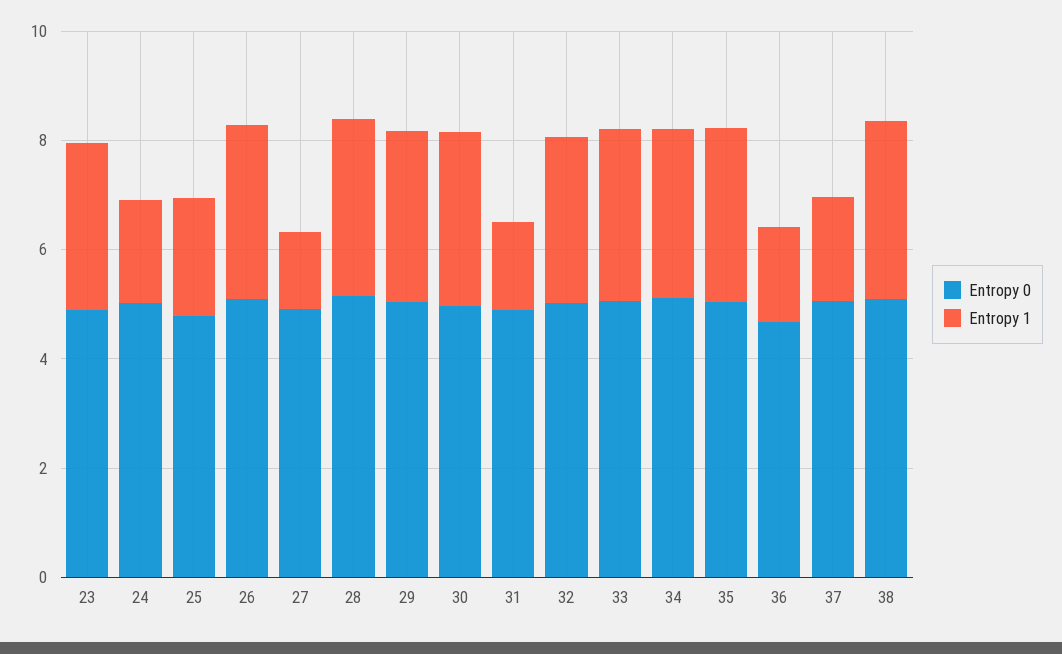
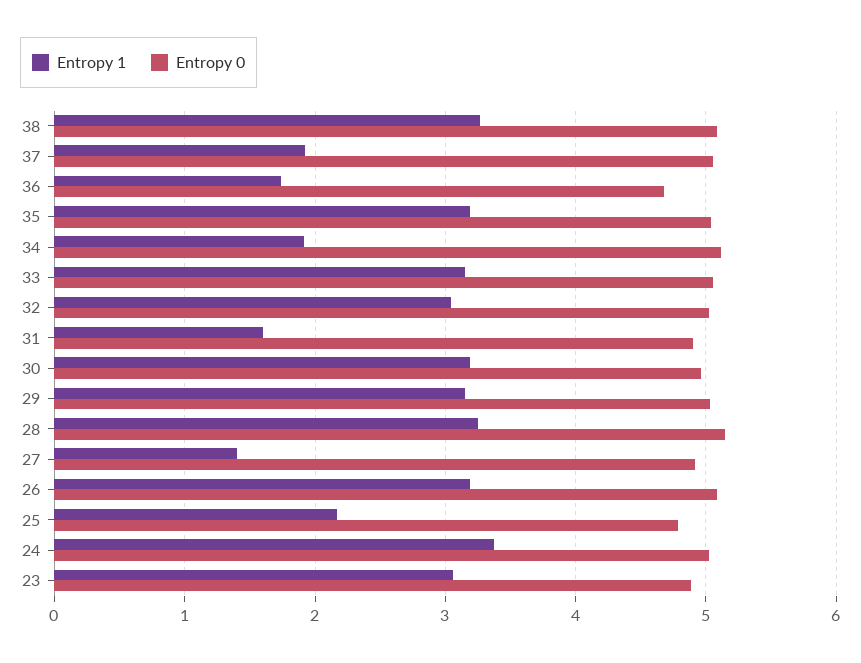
Entropy 1, 24: 2 -> 3.4
Entropy 1, 34: 3 -> 1.9

